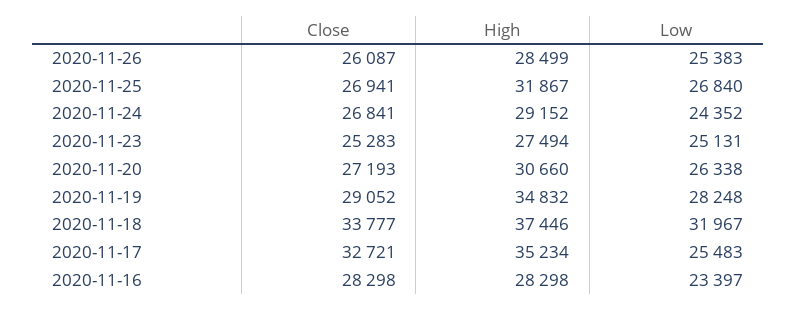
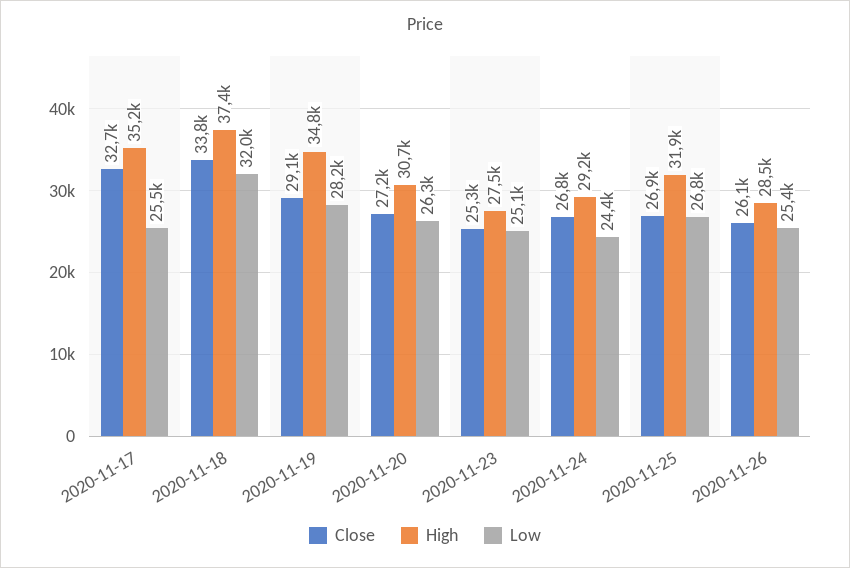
Close, 2020-11-16: 28298 -> none
High, 2020-11-16: 28298 -> none
Low, 2020-11-16: 23397 -> none

